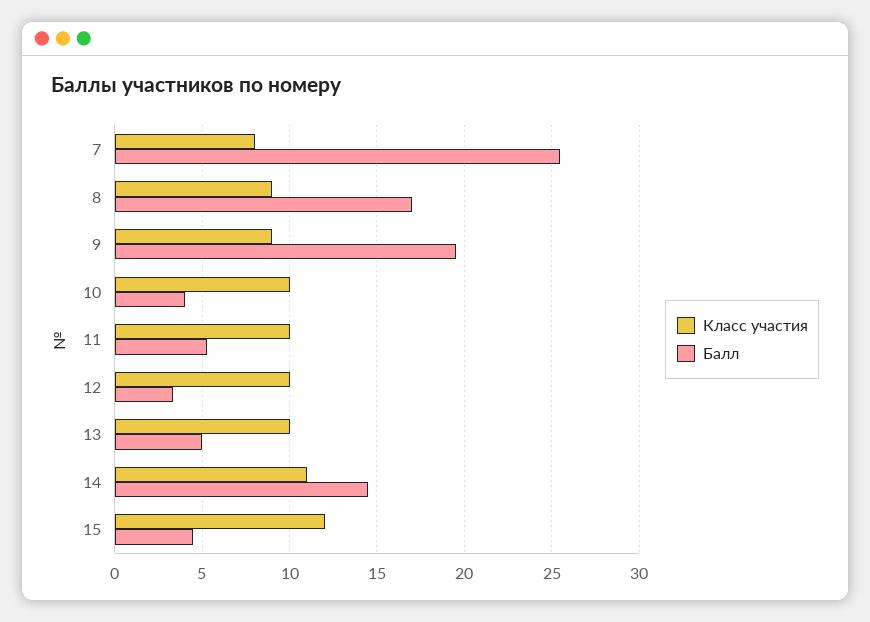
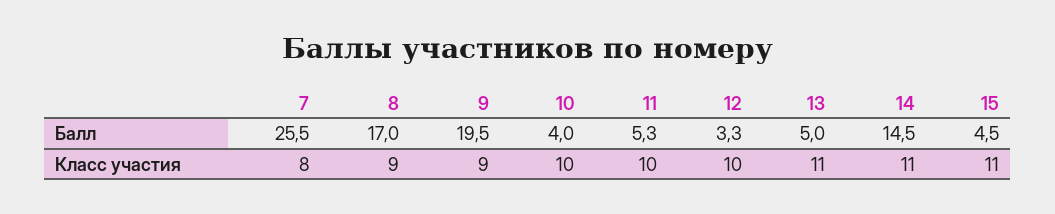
Класс участия, 13: 10 -> 11
Класс участия, 15: 12 -> 11

